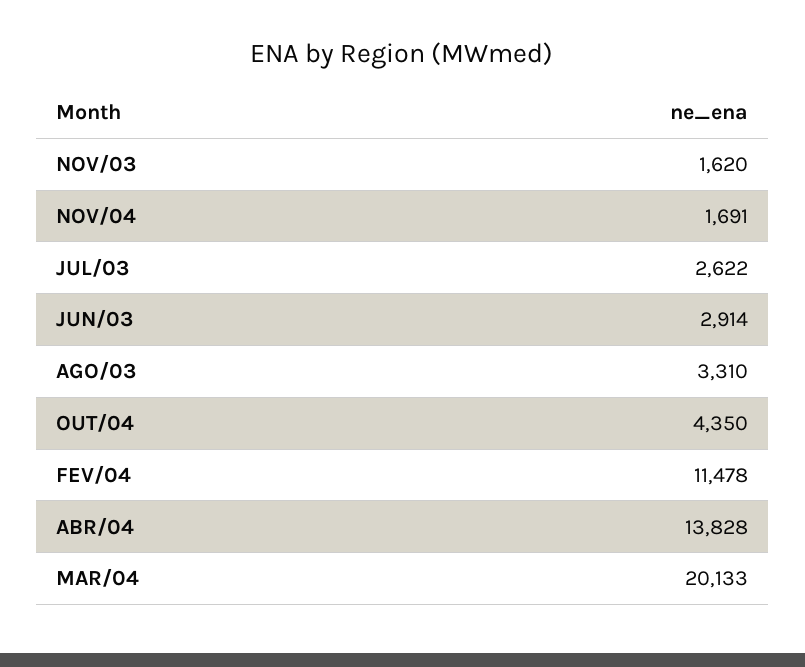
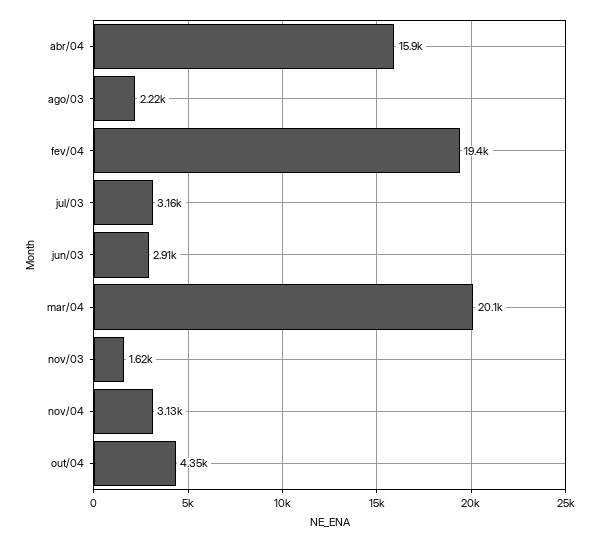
NOV/04: 1691 -> 3130
JUL/03: 2622 -> 3160
AGO/03: 3310 -> 2220
FEV/04: 11478 -> 19400
ABR/04: 13828 -> 15900

